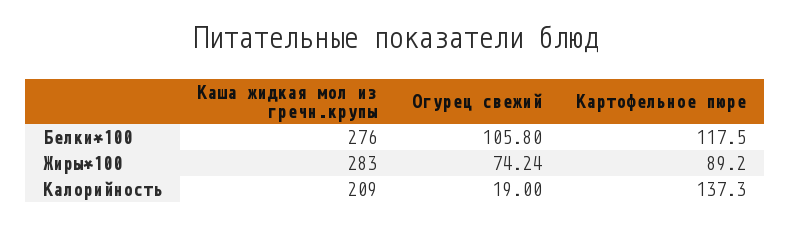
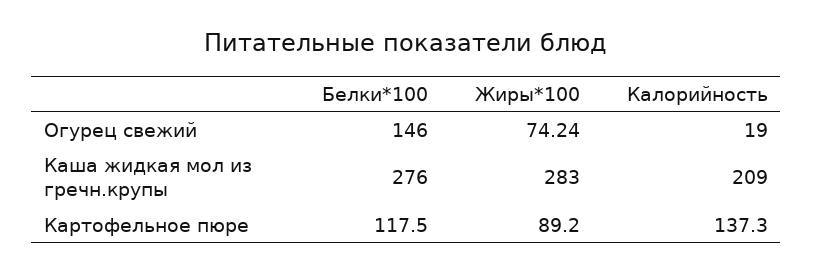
Огурец свежий, Белки*100: 105.8 -> 146

